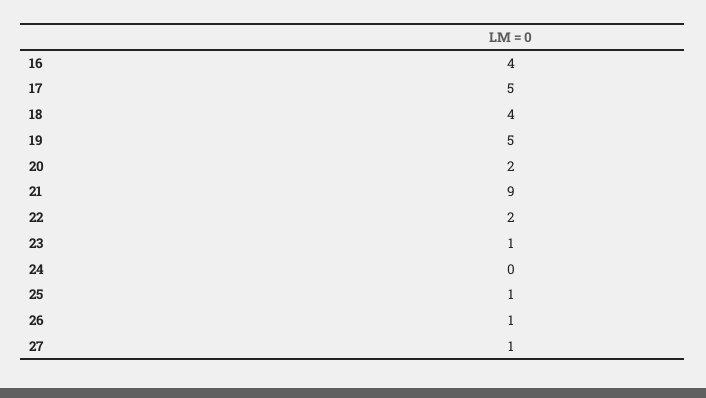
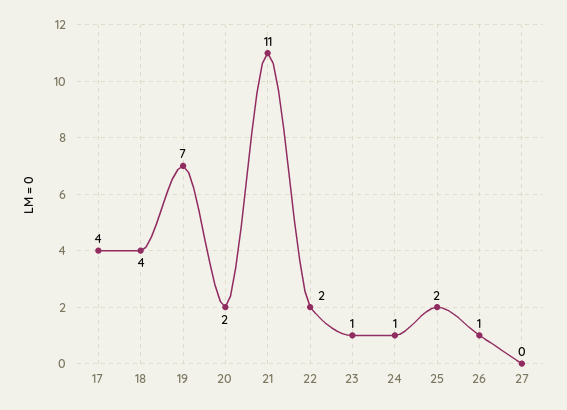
16: 4 -> none
17: 5 -> 4
19: 5 -> 7
21: 9 -> 11
24: 0 -> 1
25: 1 -> 2
27: 1 -> 0

